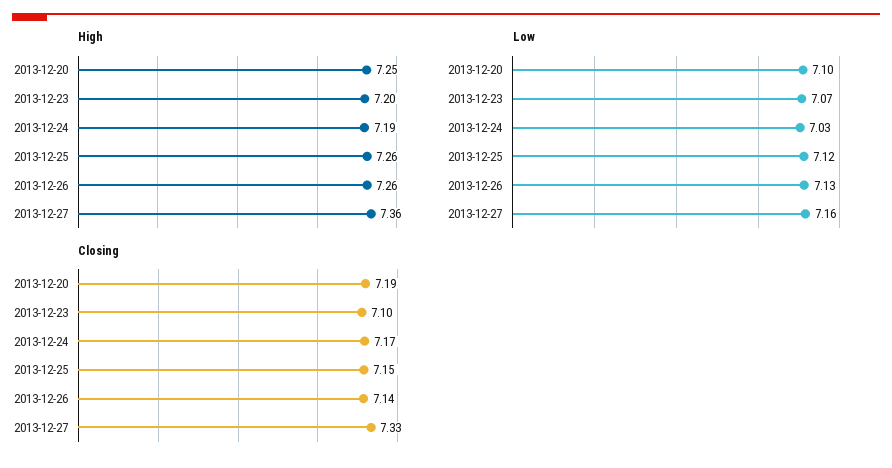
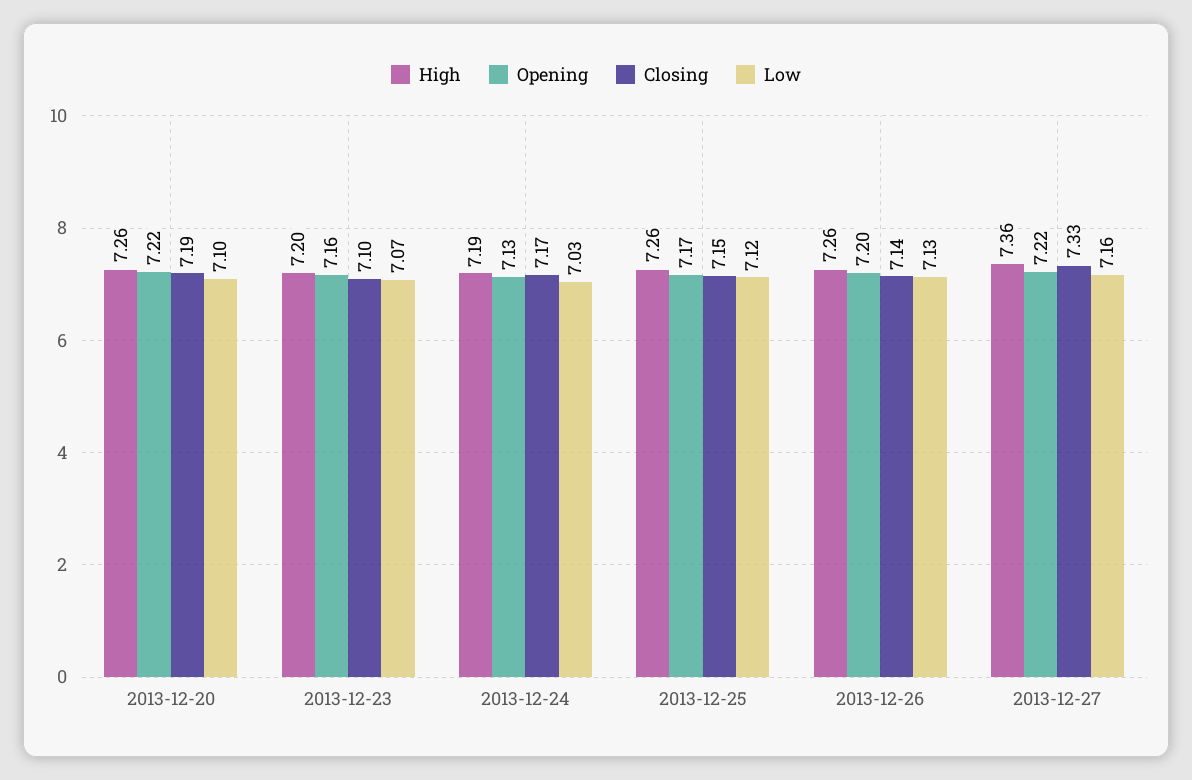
High, 2013-12-20: 7.25 -> 7.26
Opening, 2013-12-20: none -> 7.22
Opening, 2013-12-23: none -> 7.16
Opening, 2013-12-24: none -> 7.13
Opening, 2013-12-25: none -> 7.17
Opening, 2013-12-26: none -> 7.2
Opening, 2013-12-27: none -> 7.22

